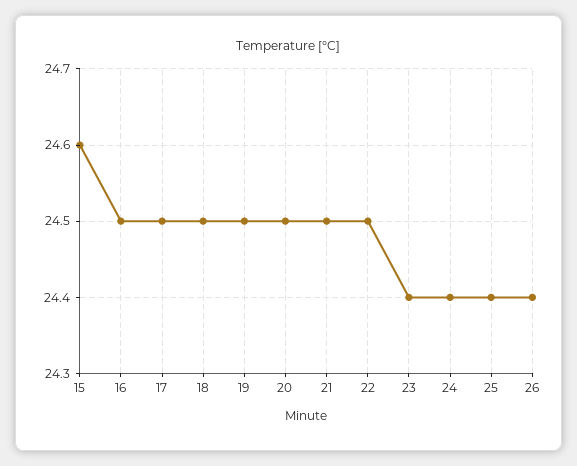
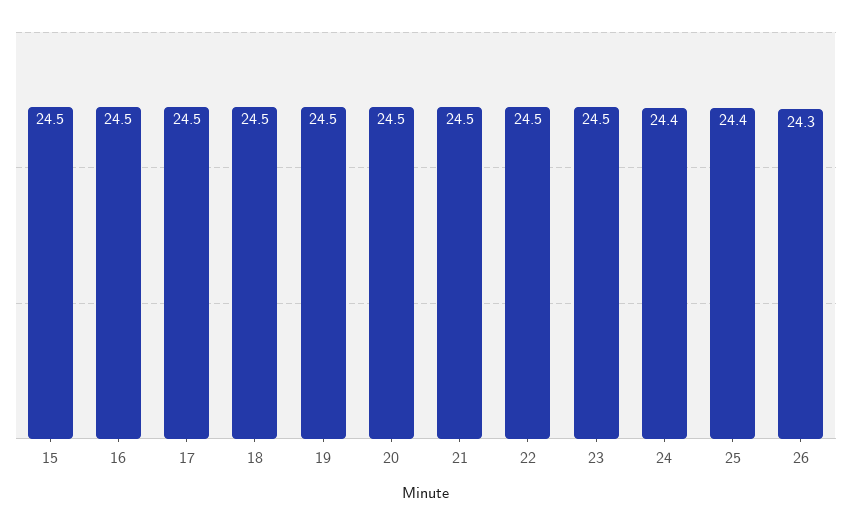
15: 24.6 -> 24.5
23: 24.4 -> 24.5
26: 24.4 -> 24.3

